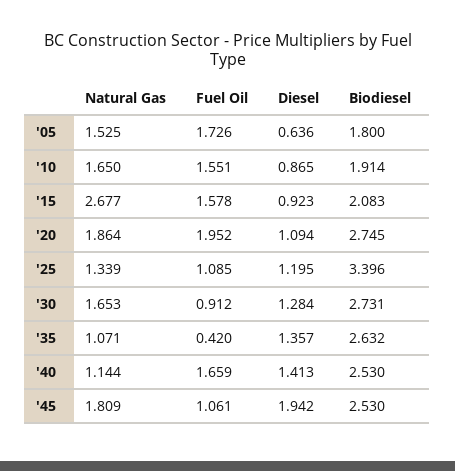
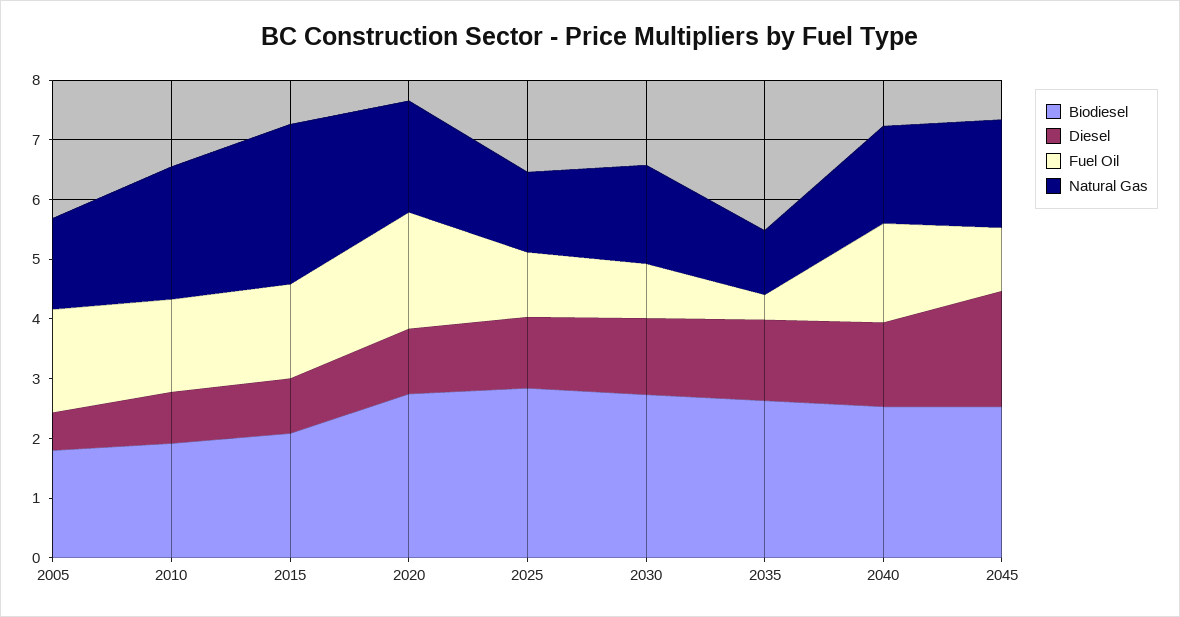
Natural Gas, '10: 1.65 -> 2.2
Biodiesel, '25: 3.396 -> 2.8
Natural Gas, '40: 1.144 -> 1.6

